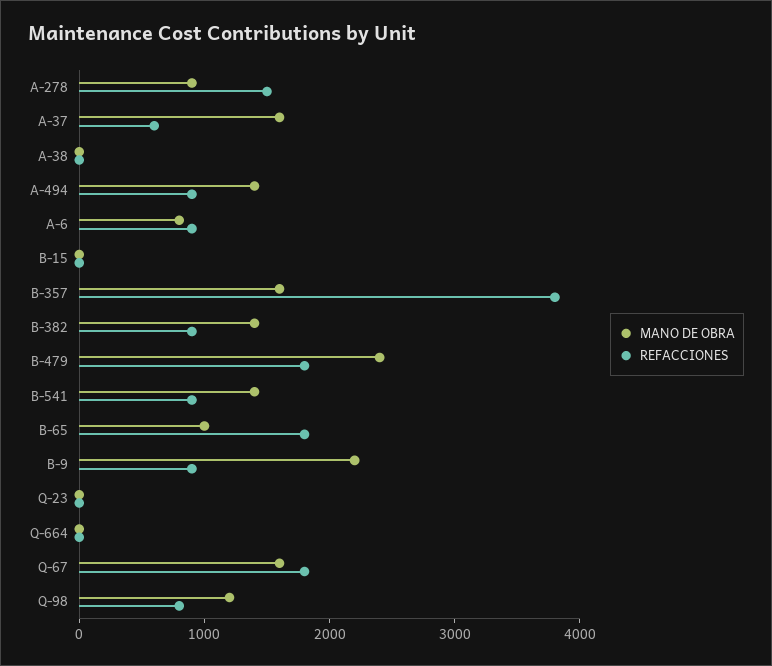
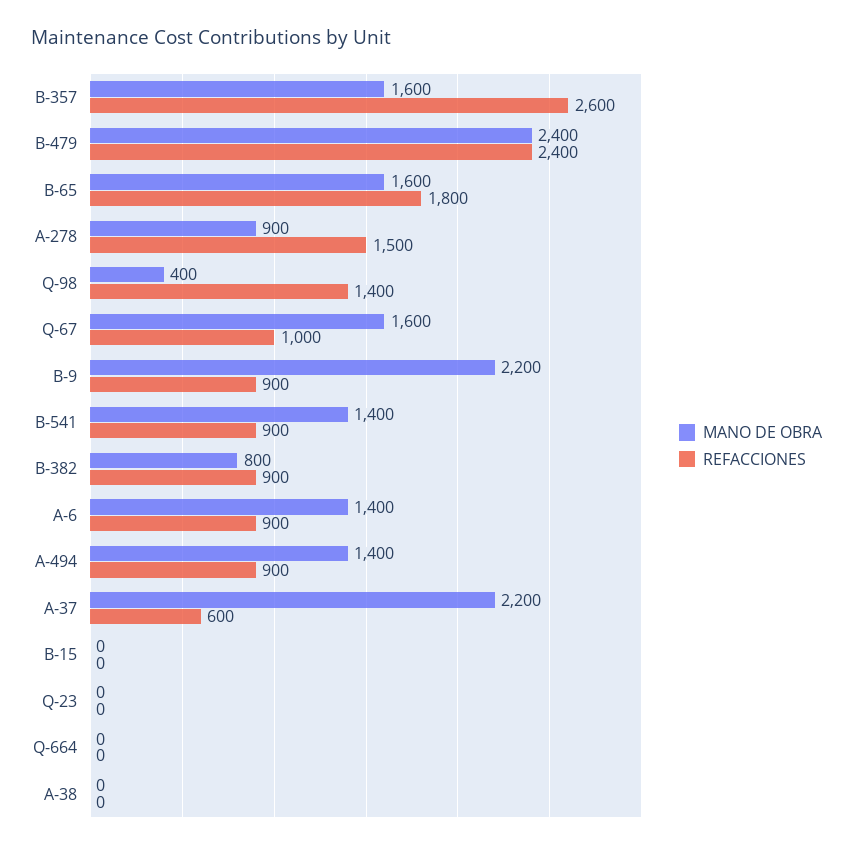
MANO DE OBRA, A-37: 1600 -> 2200
MANO DE OBRA, A-6: 800 -> 1400
REFACCIONES, B-357: 3800 -> 2600
MANO DE OBRA, B-382: 1400 -> 800
REFACCIONES, B-479: 1800 -> 2400
MANO DE OBRA, B-65: 1000 -> 1600
REFACCIONES, Q-67: 1800 -> 1000
MANO DE OBRA, Q-98: 1200 -> 400
REFACCIONES, Q-98: 800 -> 1400

